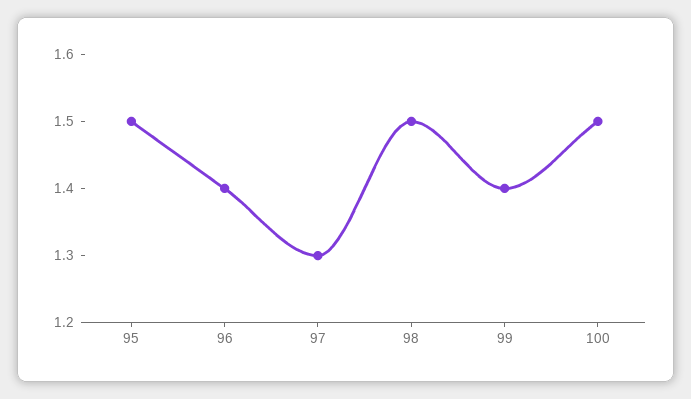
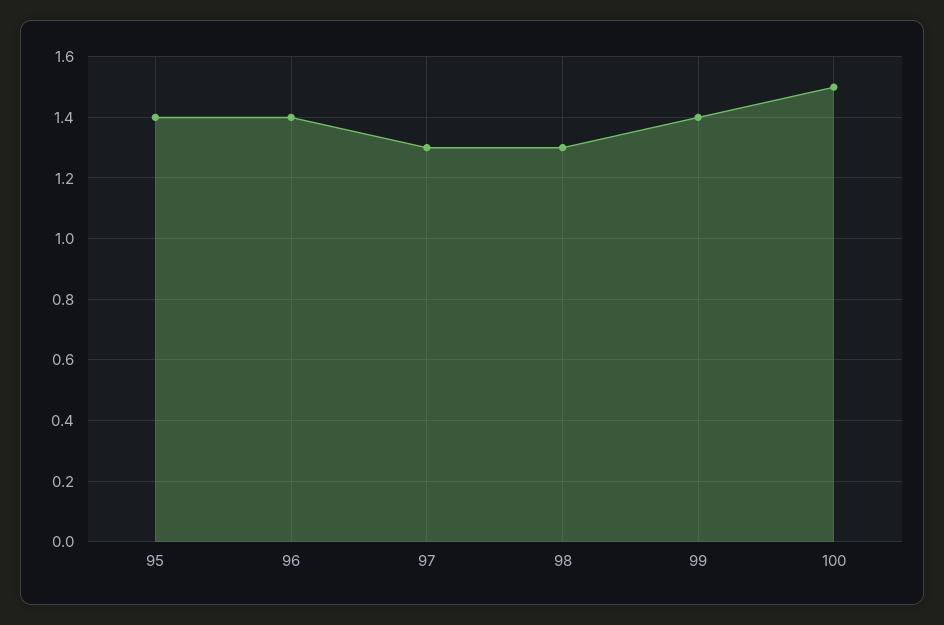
95: 1.5 -> 1.4
98: 1.5 -> 1.3

